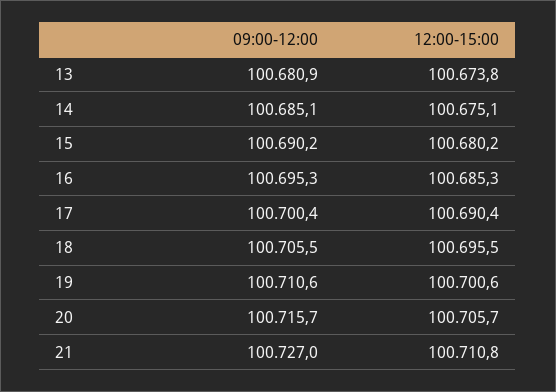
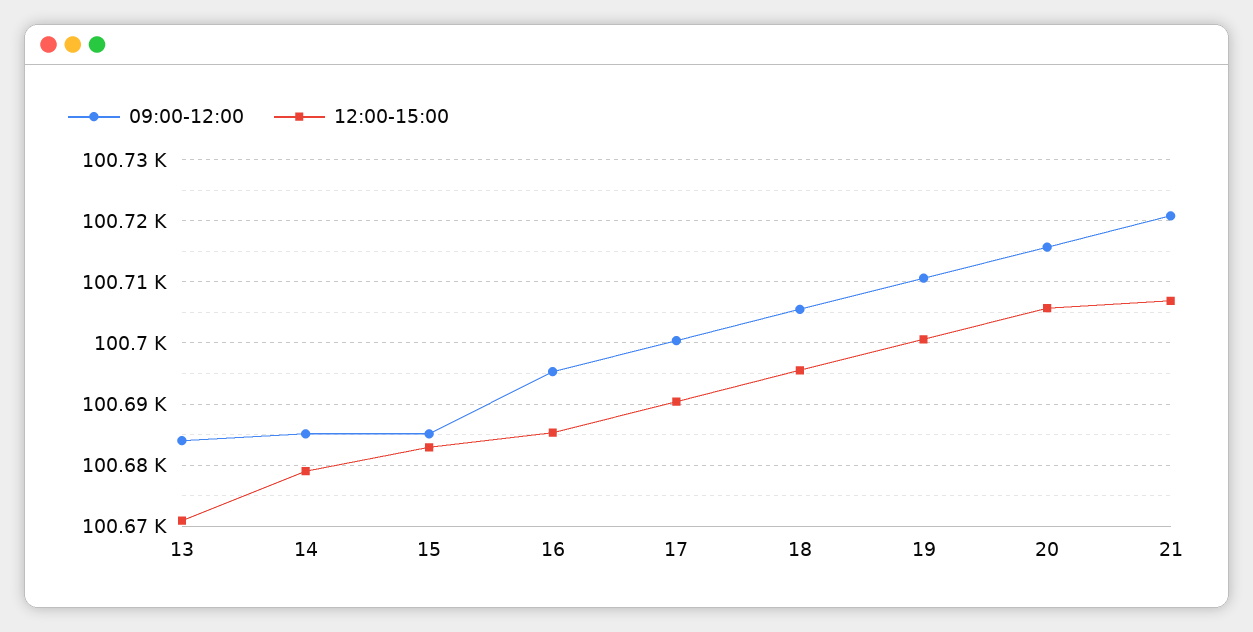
09:00-12:00, 13: 100680.9 -> 100684
12:00-15:00, 13: 100673.8 -> 100671
12:00-15:00, 14: 100675.1 -> 100679
09:00-12:00, 15: 100690.2 -> 100685
12:00-15:00, 15: 100680.2 -> 100683
09:00-12:00, 21: 100727 -> 100721
12:00-15:00, 21: 100710.8 -> 100707

